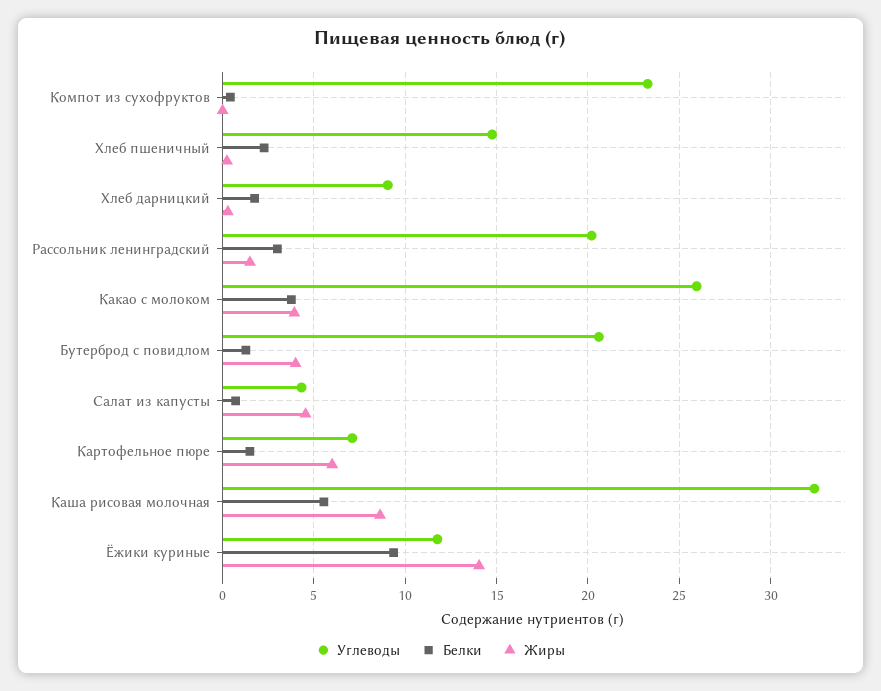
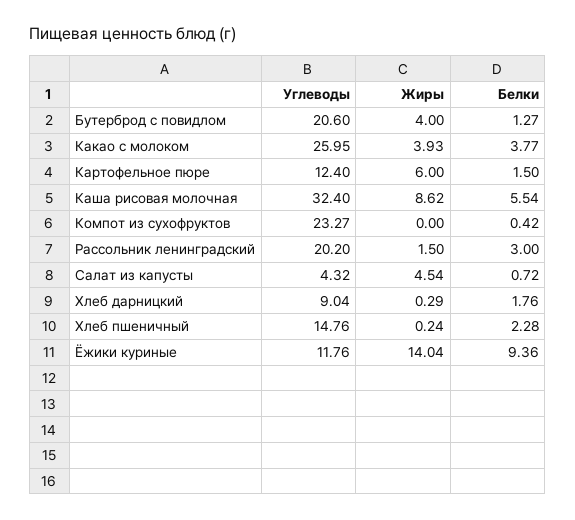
Углеводы, Картофельное пюре: 7 -> 12.4

